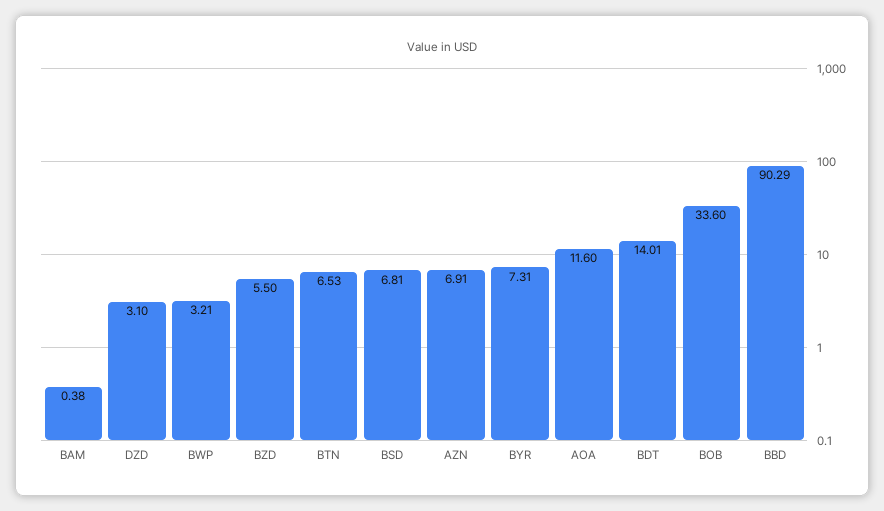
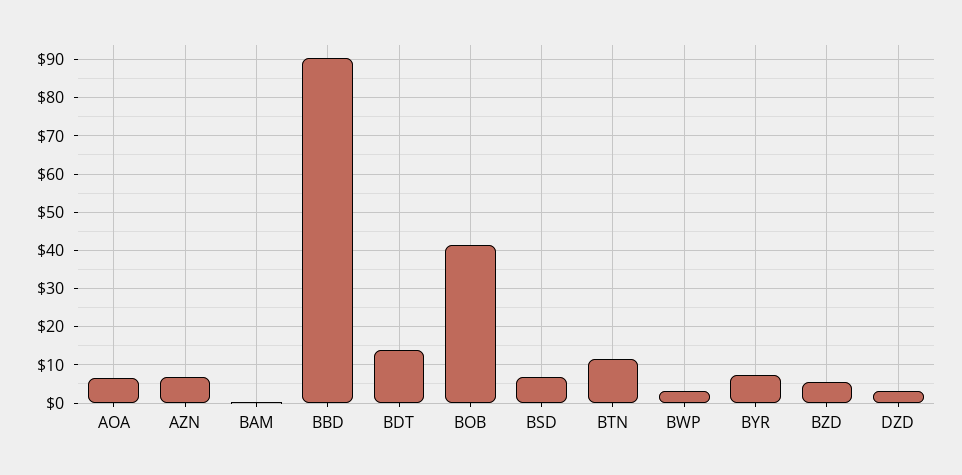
BTN: 6.53 -> 12
AOA: 11.6 -> 6
BOB: 33.6 -> 42

